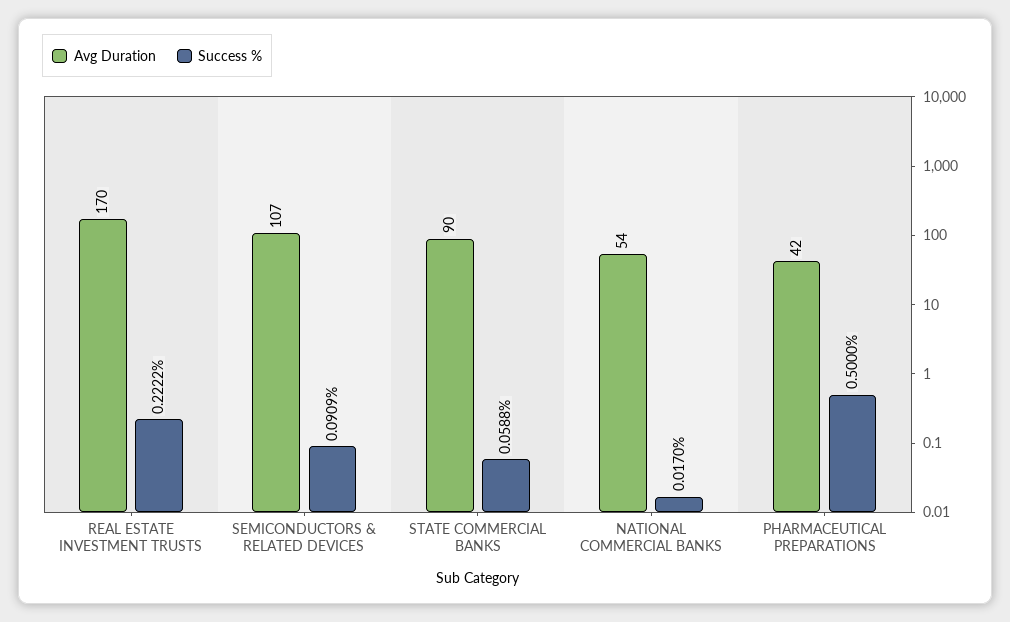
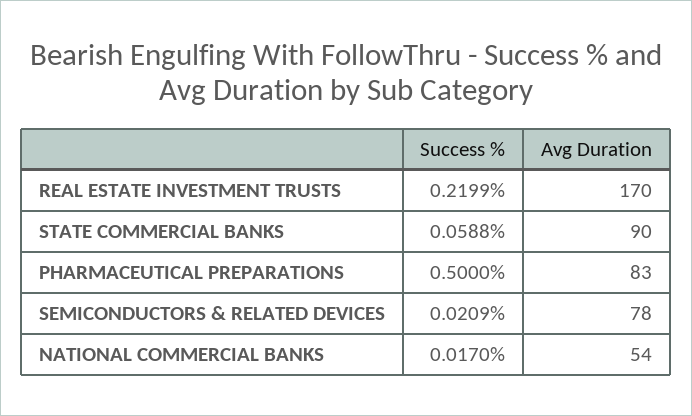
Success %, REAL ESTATE INVESTMENT TRUSTS: 0.2222 -> 0.2199
Avg Duration, SEMICONDUCTORS & RELATED DEVICES: 107 -> 78
Success %, SEMICONDUCTORS & RELATED DEVICES: 0.0909 -> 0.0209
Avg Duration, PHARMACEUTICAL PREPARATIONS: 42 -> 83

